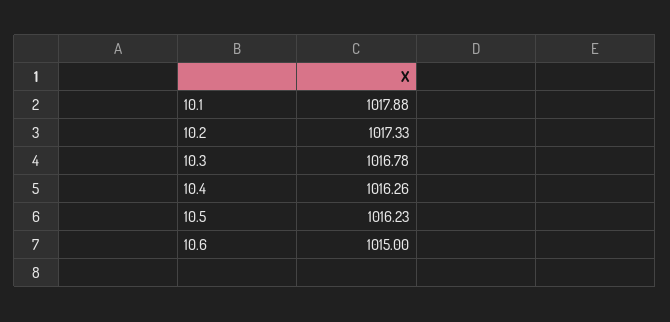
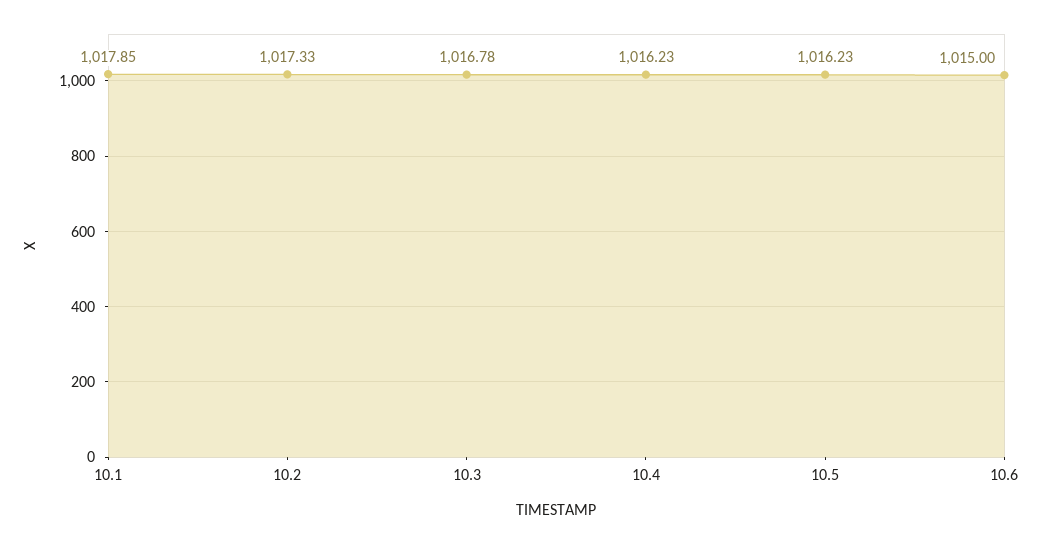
10.1: 1017.88 -> 1017.85
10.4: 1016.26 -> 1016.23

